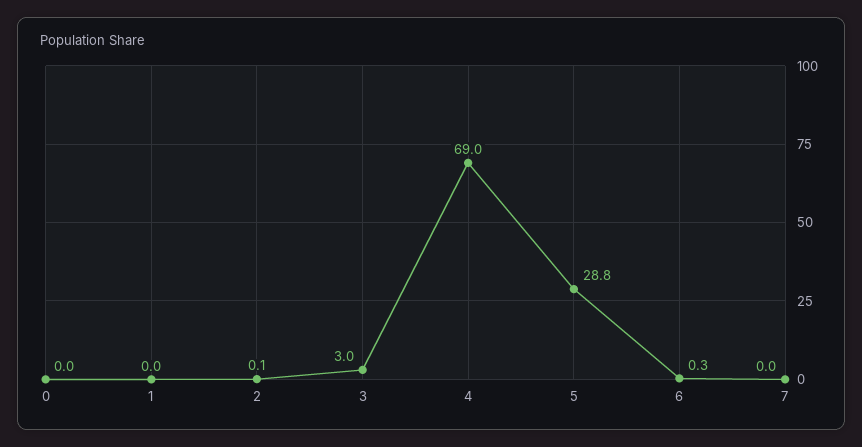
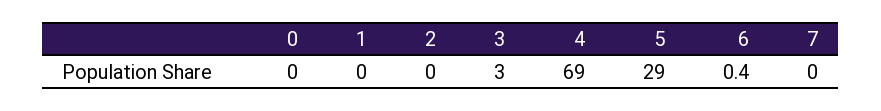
2: 0.1 -> 0
5: 28.8 -> 29
6: 0.3 -> 0.4

